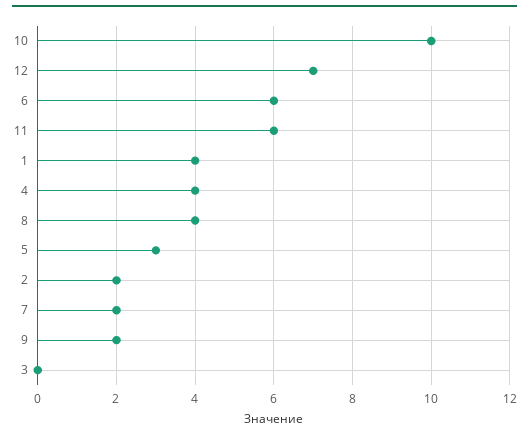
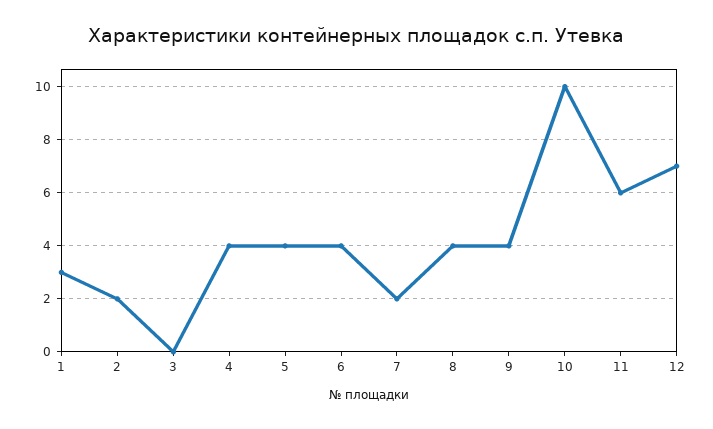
6: 6 -> 4
1: 4 -> 3
5: 3 -> 4
9: 2 -> 4

